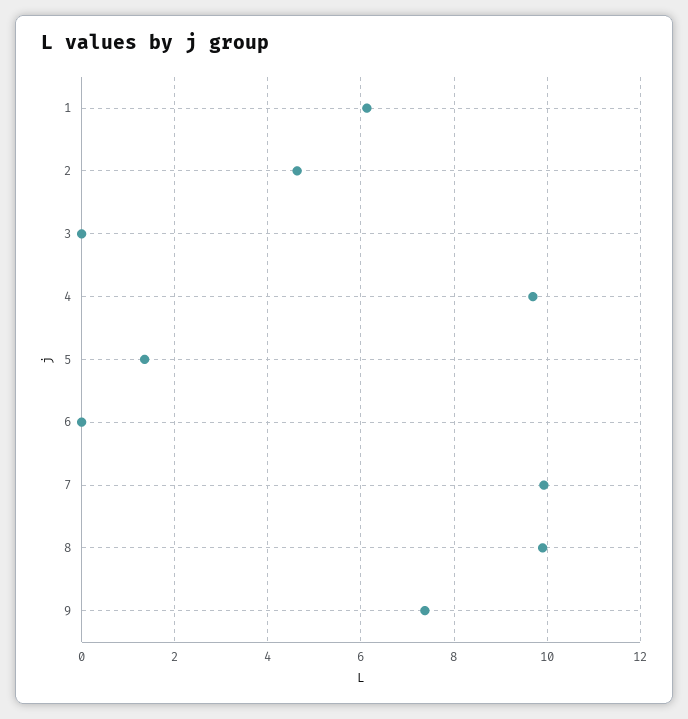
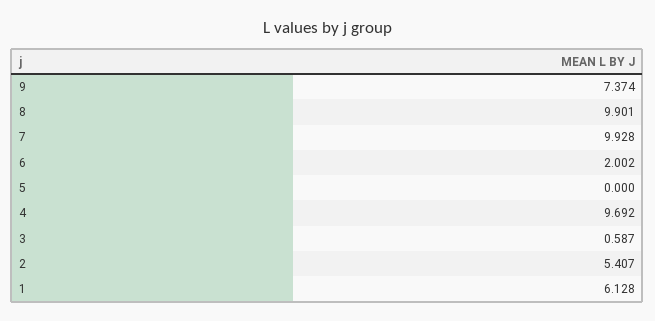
2: 4.6 -> 5.407
3: 0 -> 0.587
5: 1.4 -> 0
6: 0 -> 2.002

